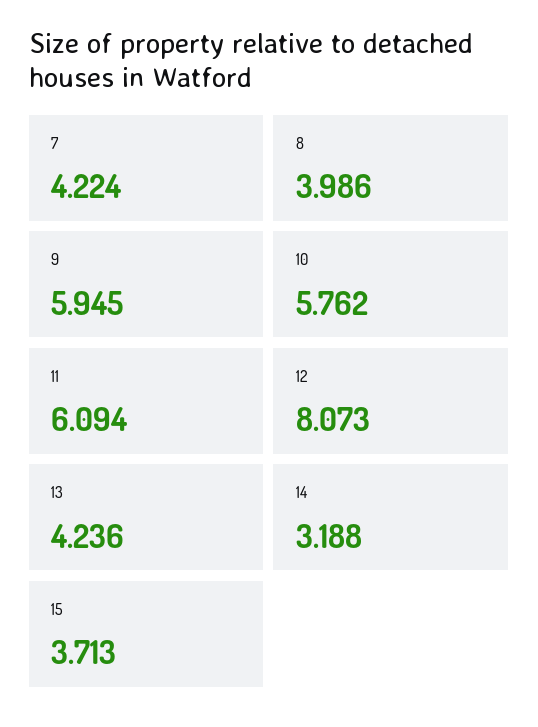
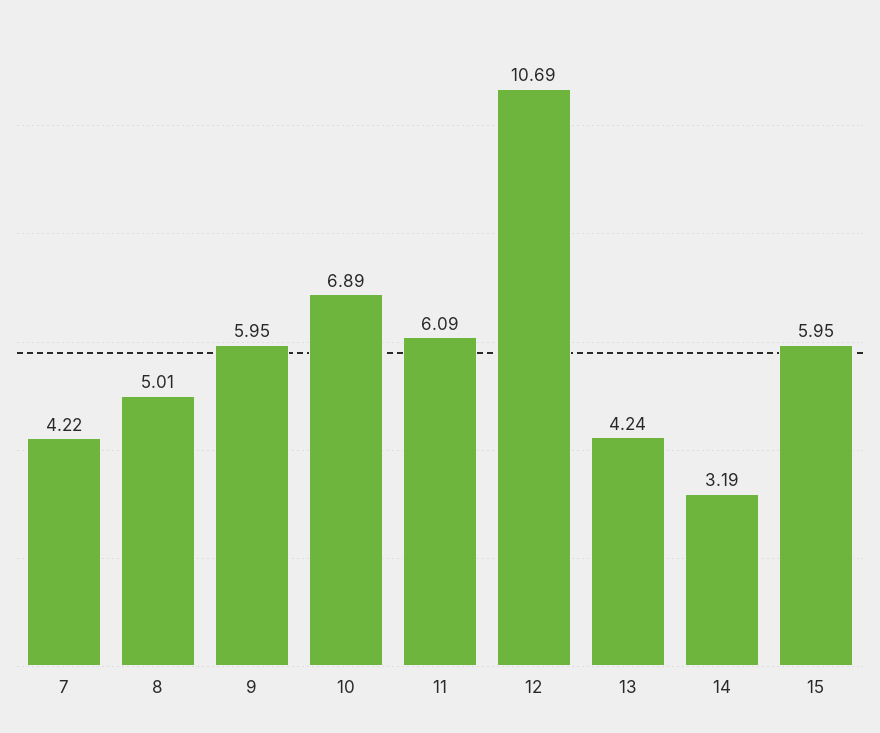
8: 3.986 -> 5.01
10: 5.762 -> 6.89
12: 8.073 -> 10.69
15: 3.713 -> 5.95

